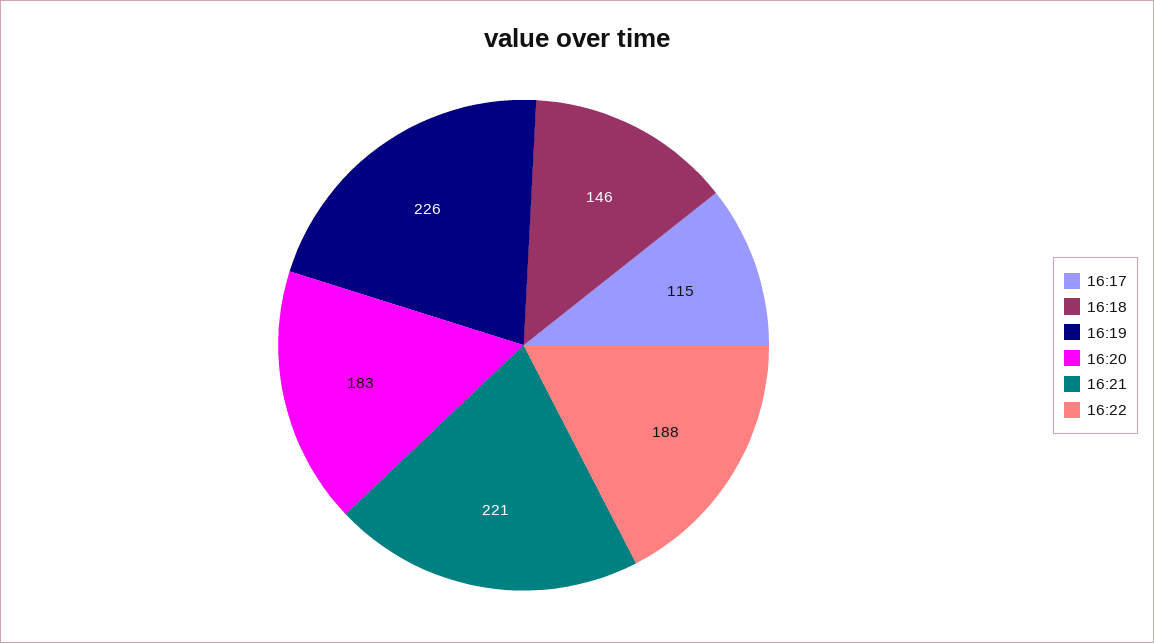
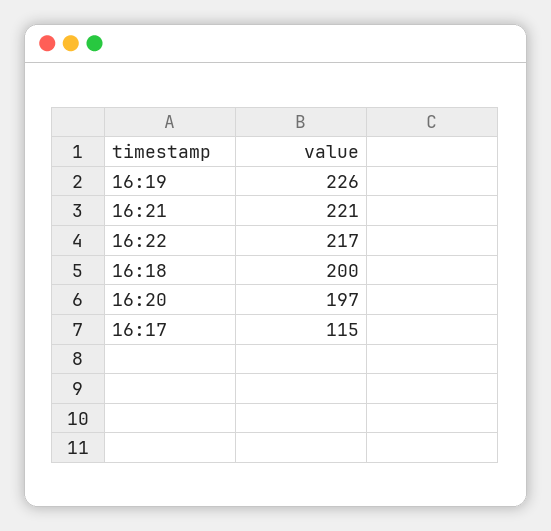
16:18: 146 -> 200
16:20: 183 -> 197
16:22: 188 -> 217

